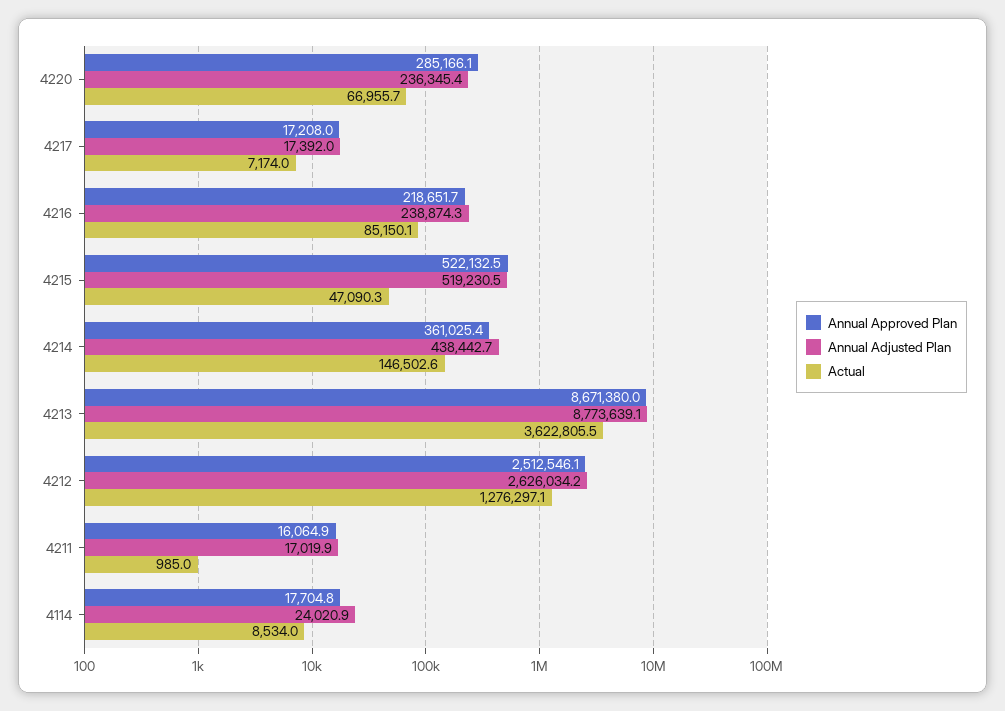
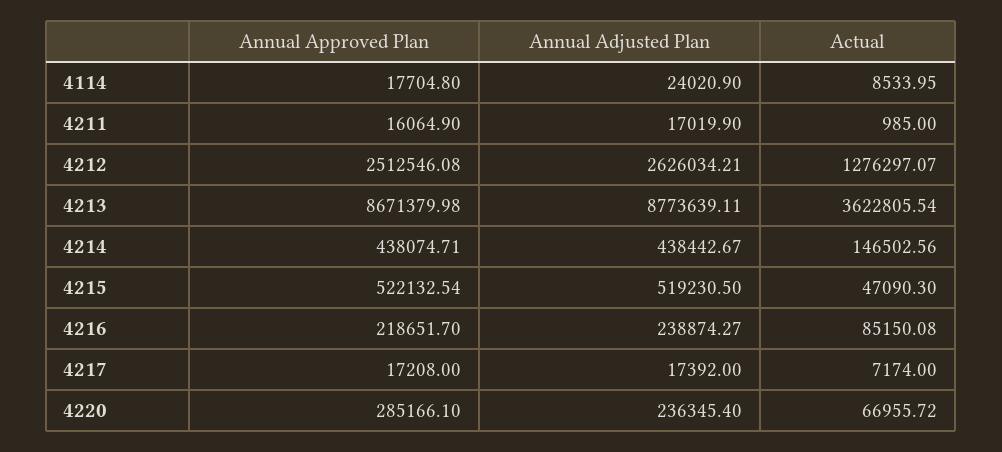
Annual Approved Plan, 4214: 361025.4 -> 438074.71

